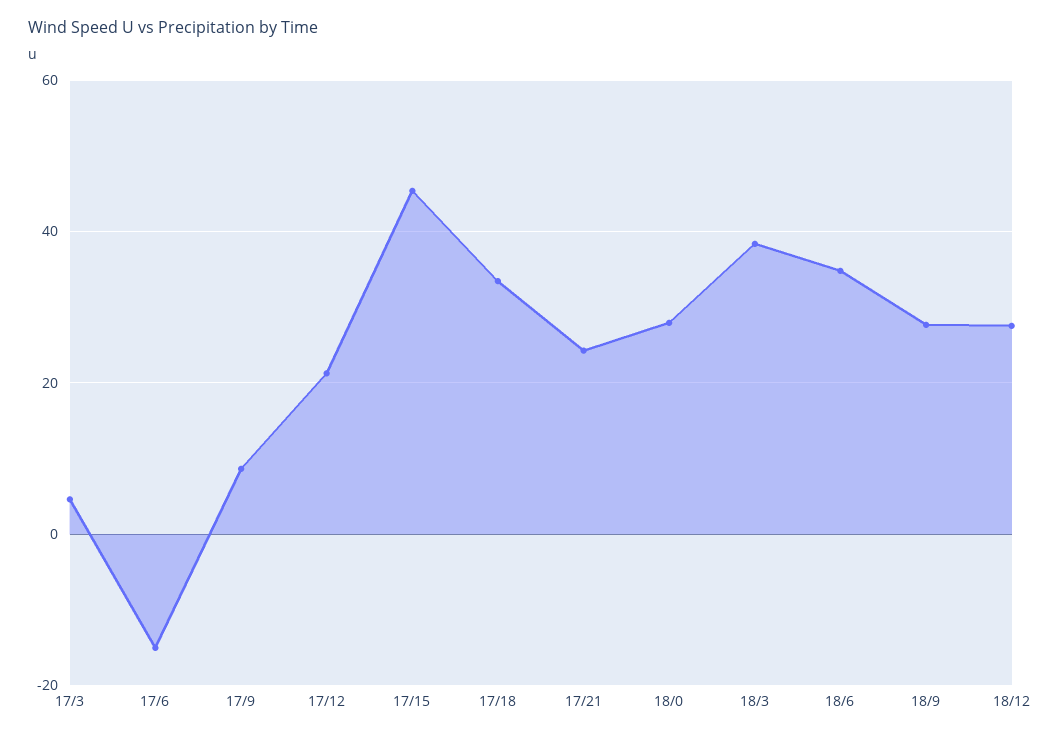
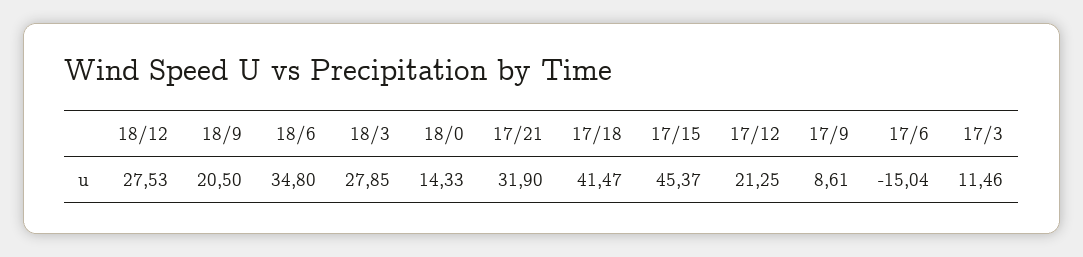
17/3: 4 -> 11.46
17/18: 34 -> 41.47
17/21: 24 -> 31.9
18/0: 28 -> 14.33
18/3: 38 -> 27.85
18/9: 28 -> 20.5

